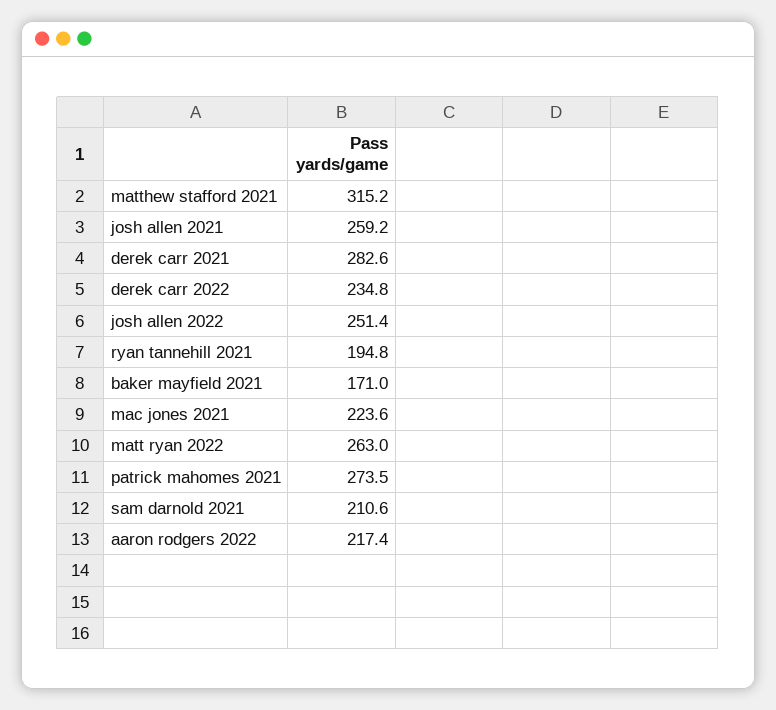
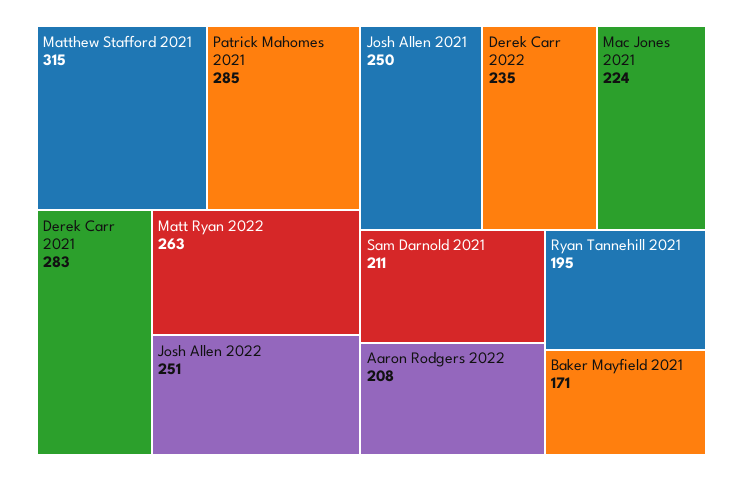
josh allen 2021: 259.2 -> 250
patrick mahomes 2021: 273.5 -> 285
aaron rodgers 2022: 217.4 -> 208

